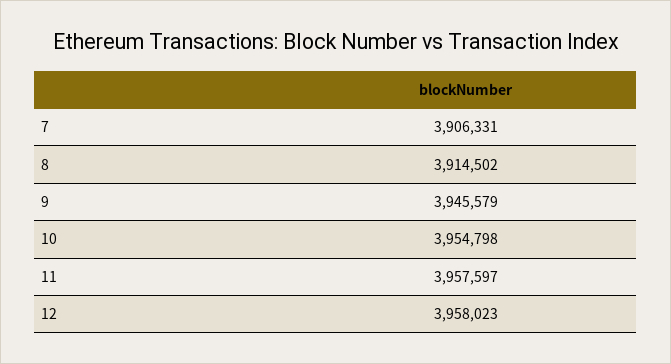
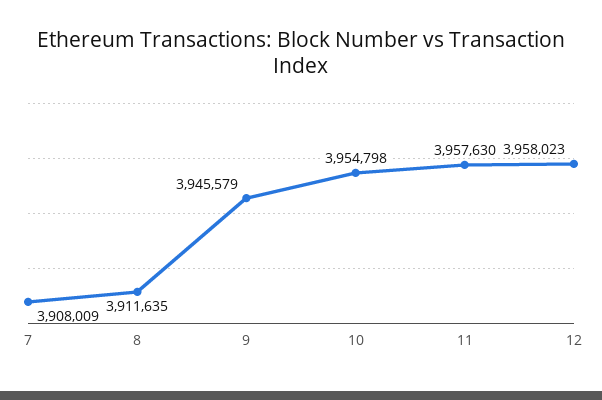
7: 3906331 -> 3908009
8: 3914502 -> 3911635
11: 3957597 -> 3957630

